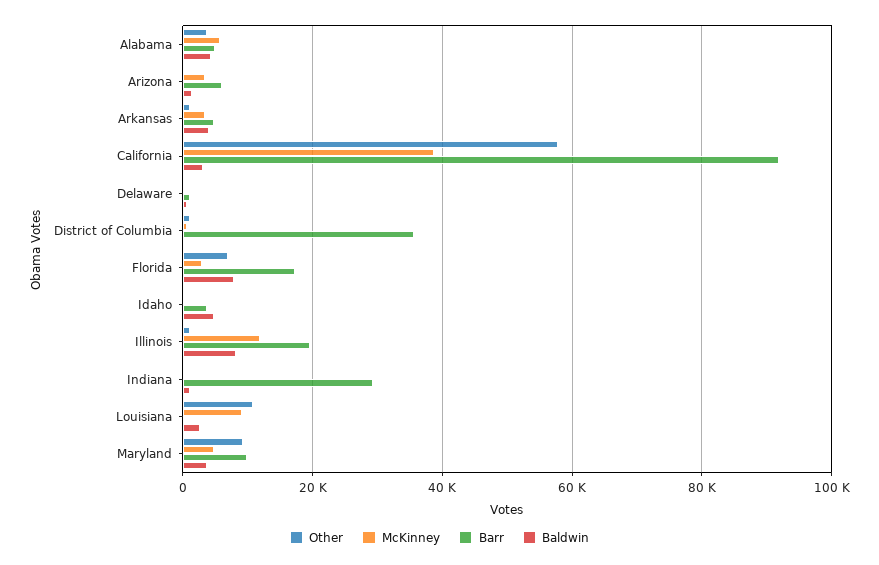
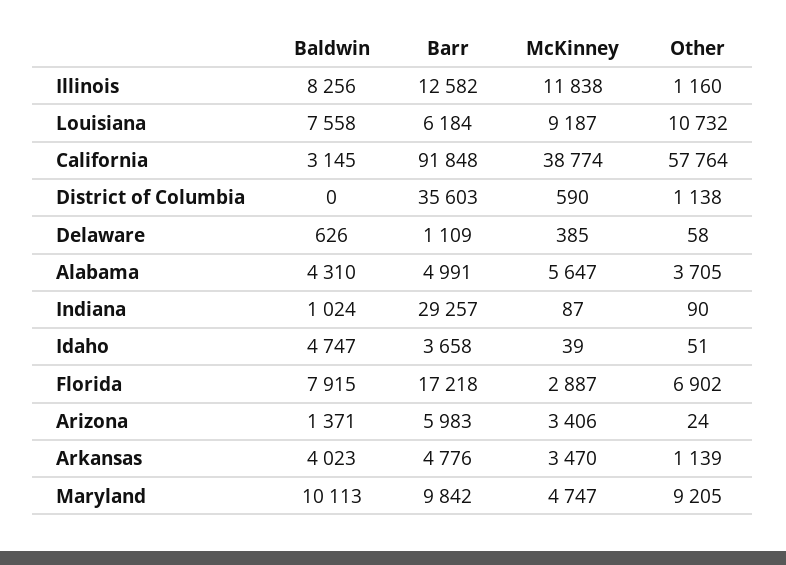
Barr, Illinois: 20000 -> 12582
Barr, Louisiana: 0 -> 6184
Baldwin, Louisiana: 2000 -> 7558
Baldwin, Maryland: 4000 -> 10113

